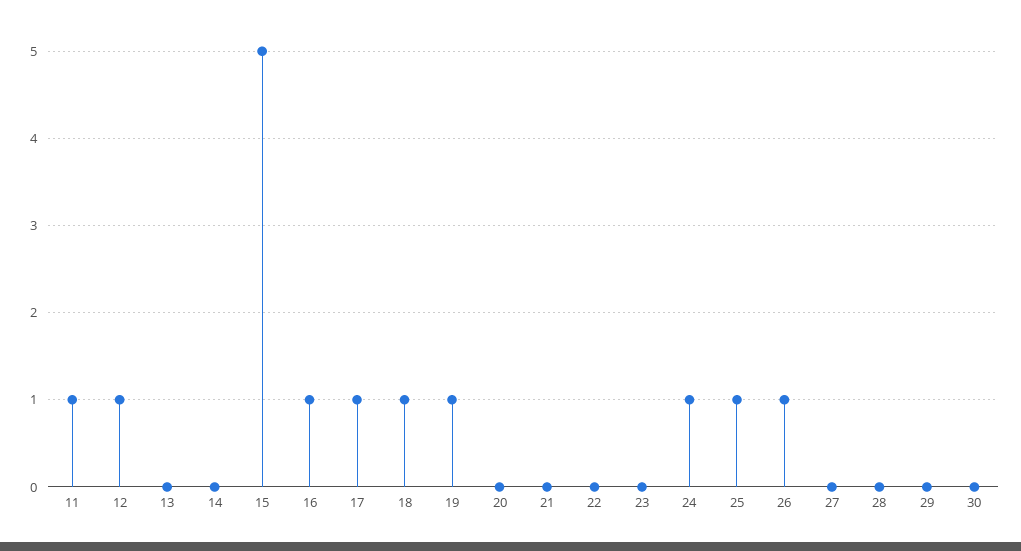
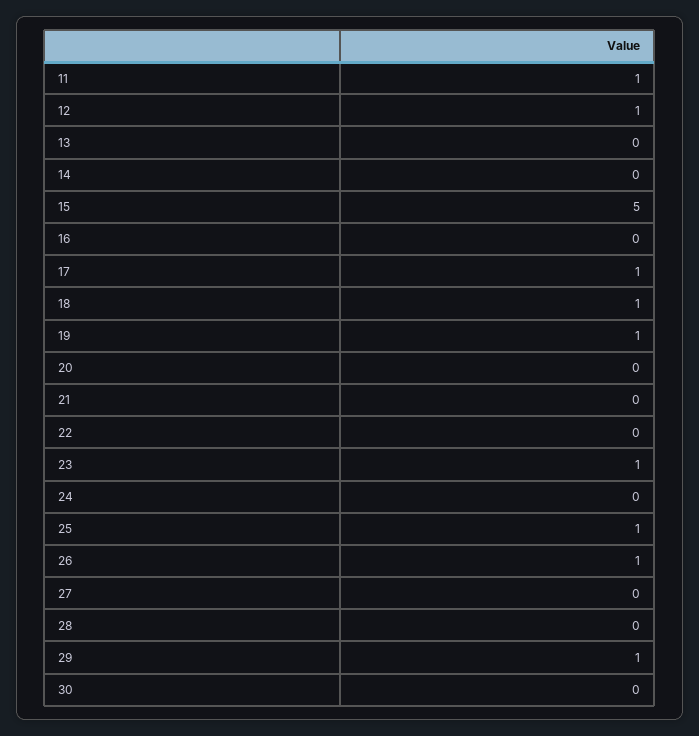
16: 1 -> 0
23: 0 -> 1
24: 1 -> 0
29: 0 -> 1

